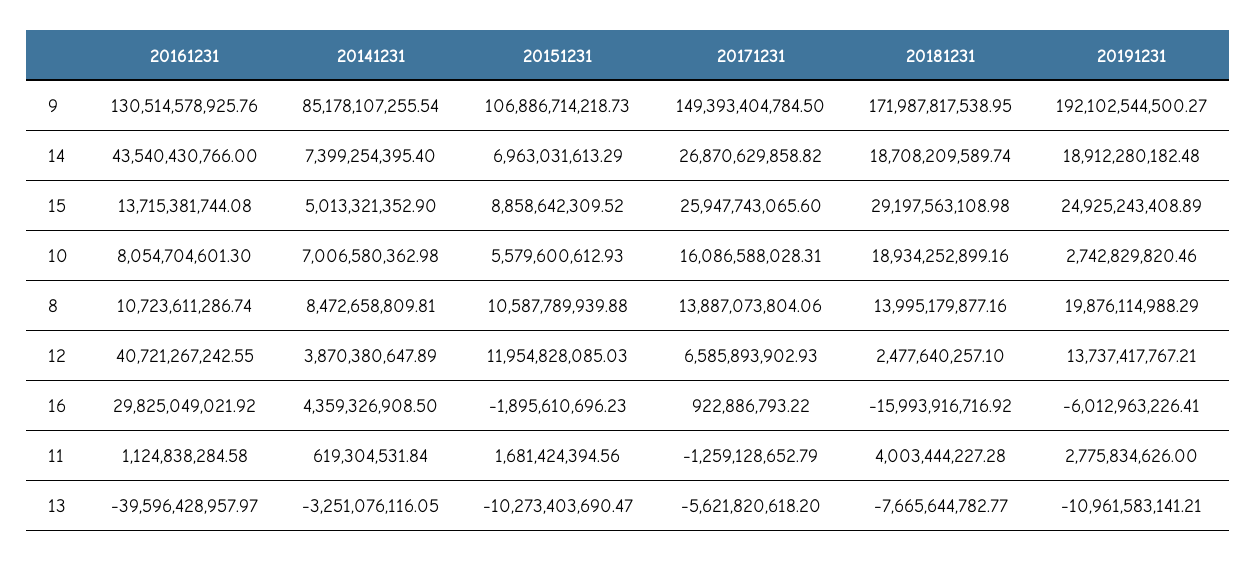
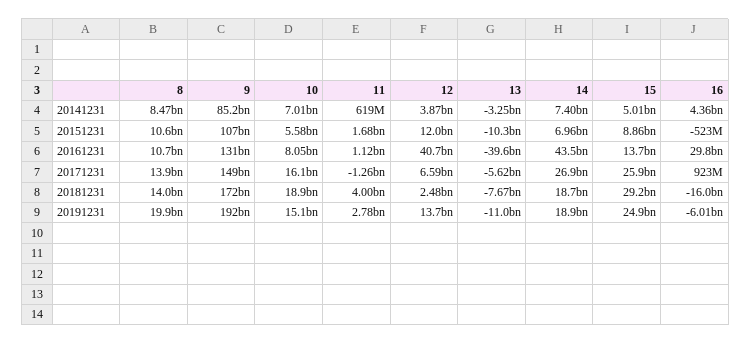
20191231, 10: 2742829820.46 -> 15100000000
20151231, 16: -1895610696.23 -> -523000000

